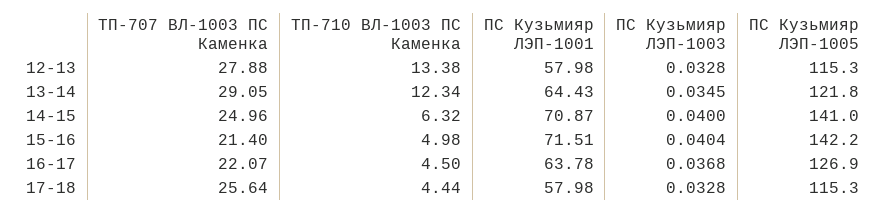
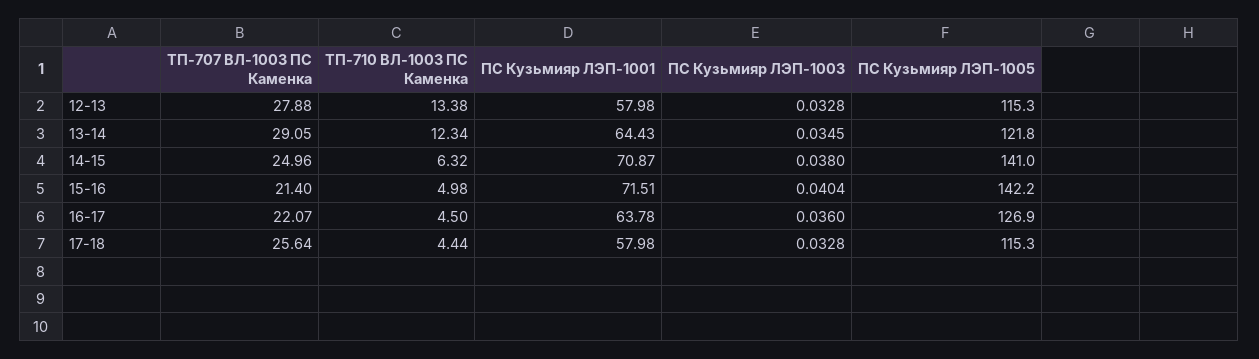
ПС Кузьмияр ЛЭП-1003, 14-15: 0.04 -> 0.038
ПС Кузьмияр ЛЭП-1003, 16-17: 0.0368 -> 0.036

